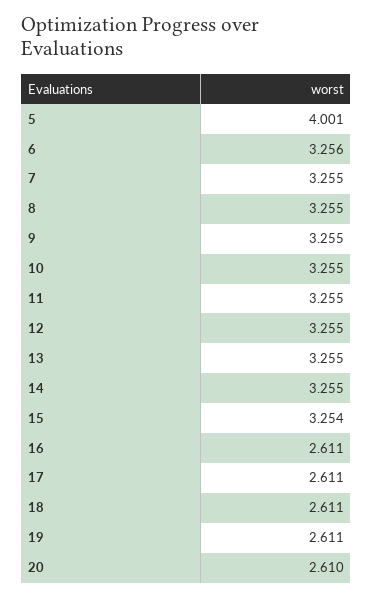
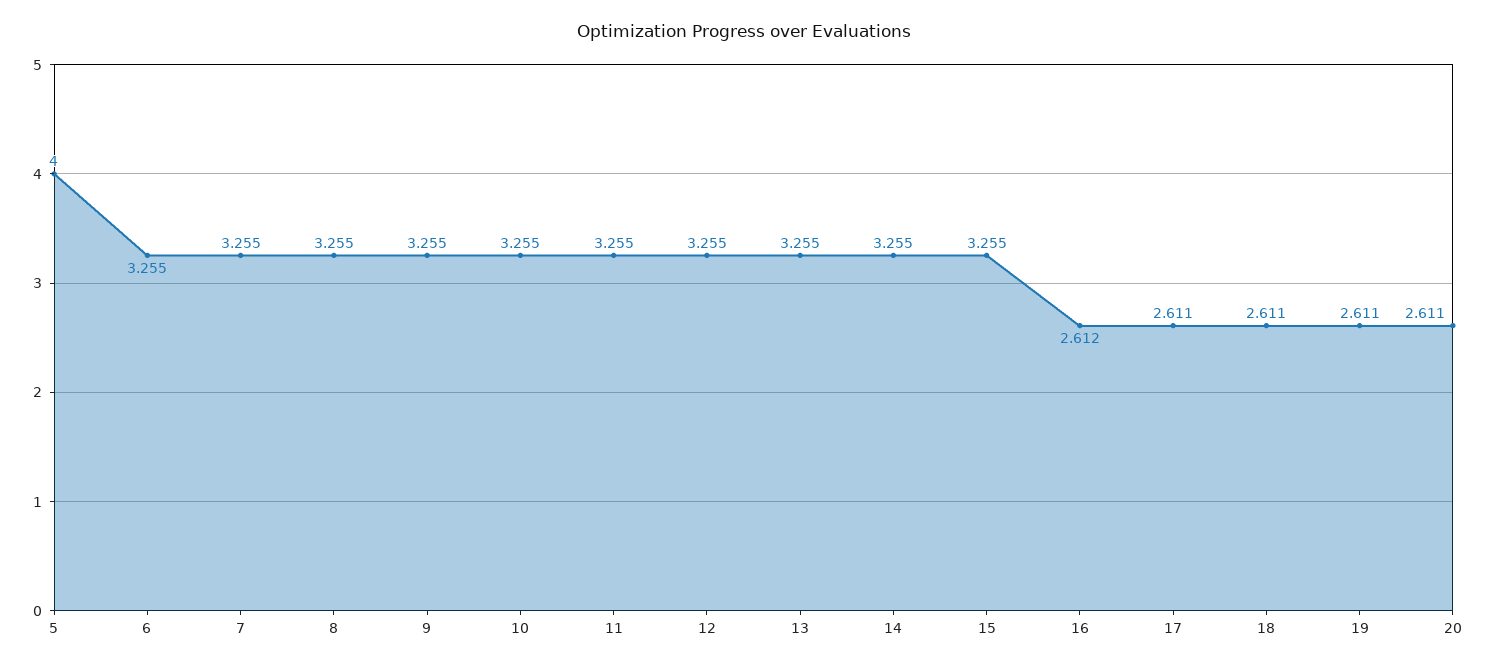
5: 4.001 -> 4
6: 3.256 -> 3.255
15: 3.254 -> 3.255
16: 2.611 -> 2.612
20: 2.61 -> 2.611

